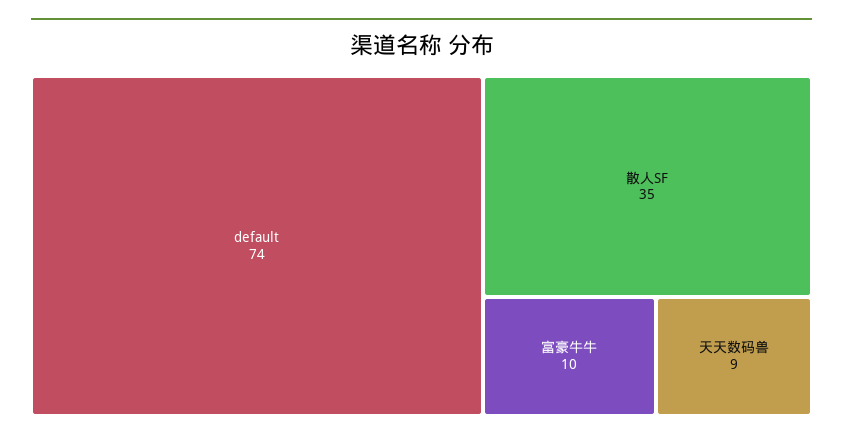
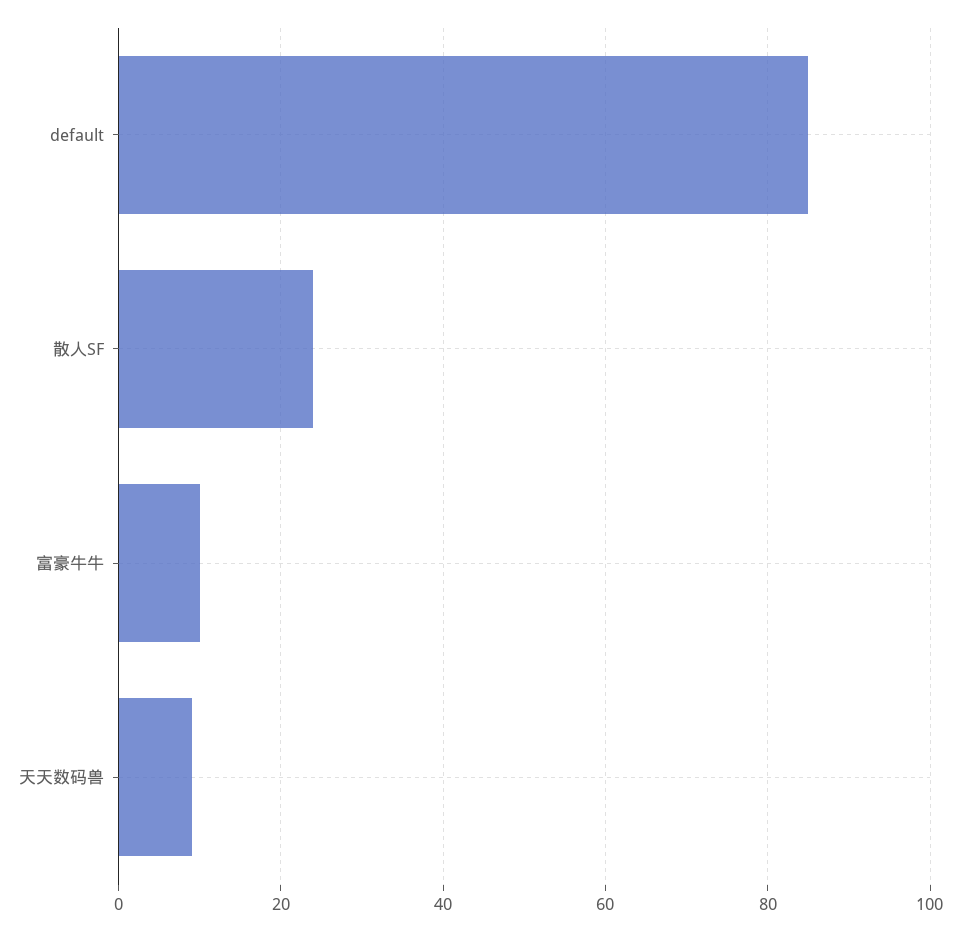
default: 74 -> 85
散人SF: 35 -> 25

